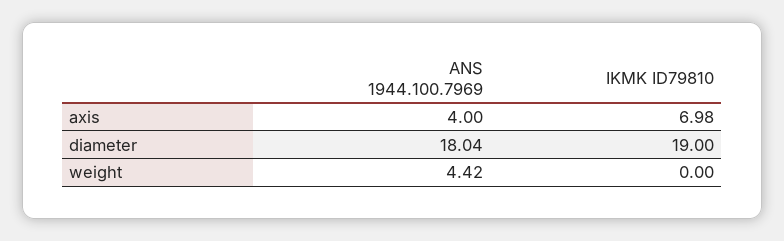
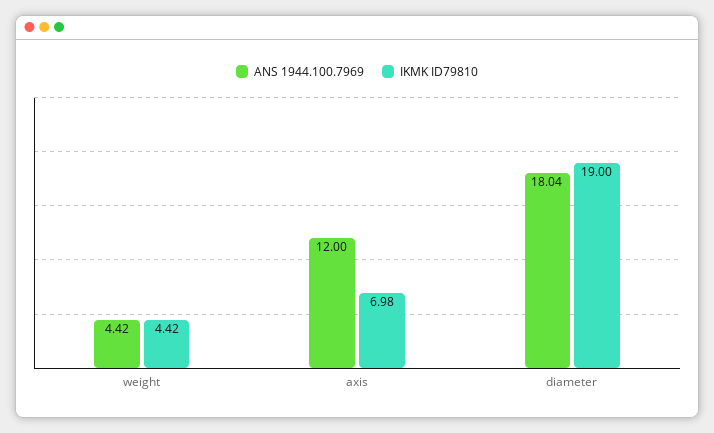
ANS 1944.100.7969, axis: 4 -> 12
IKMK ID79810, weight: 0 -> 4.42

